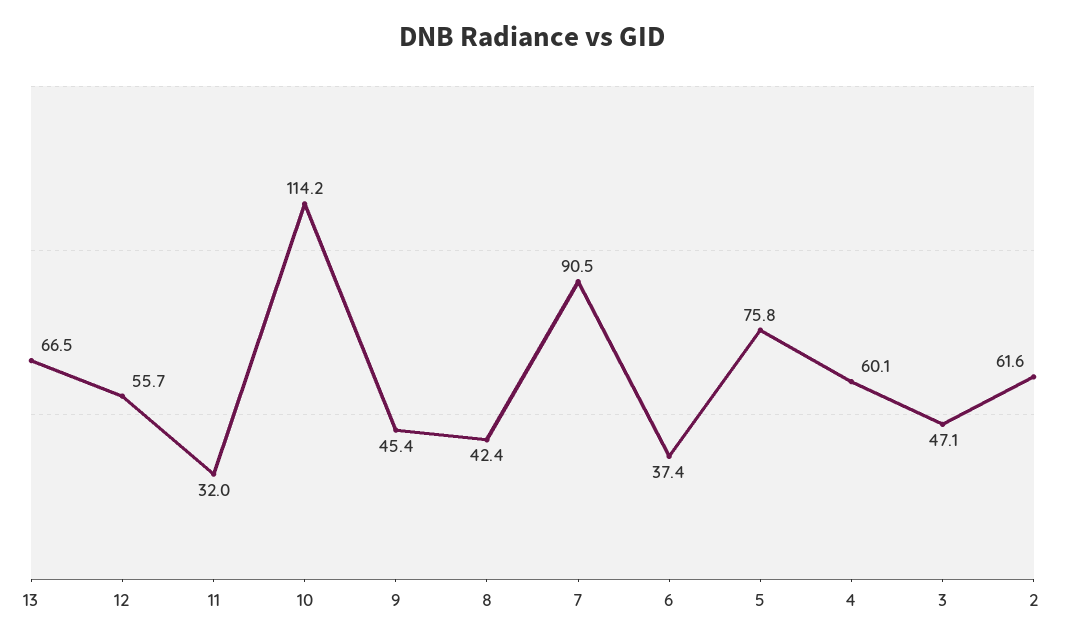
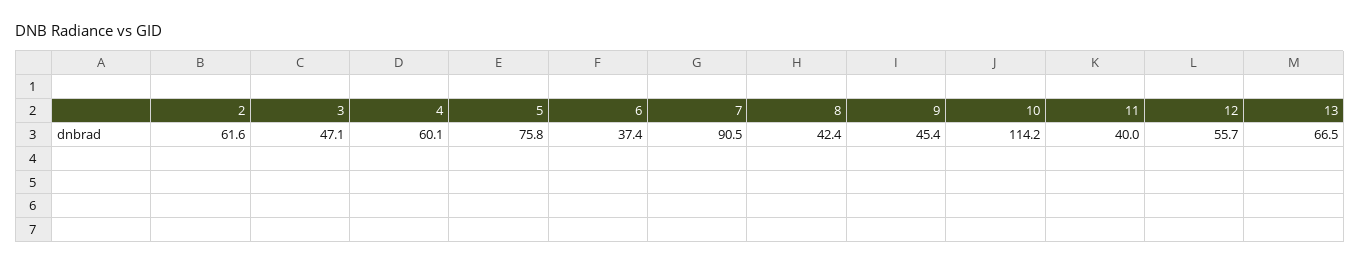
11: 32 -> 40

